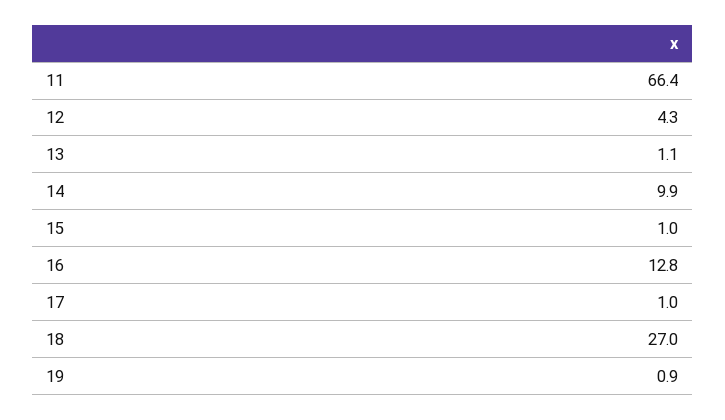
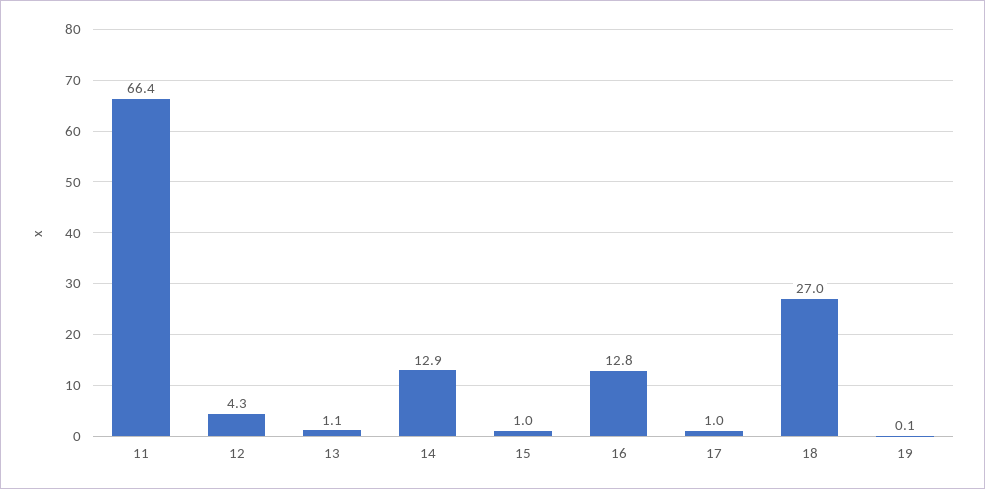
14: 9.9 -> 12.9
19: 0.9 -> 0.1

